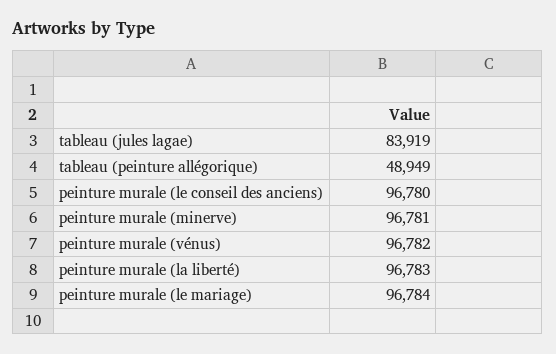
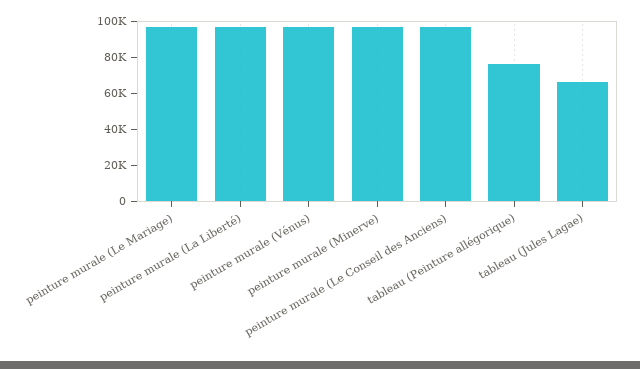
tableau (jules lagae): 83919 -> 65000
tableau (peinture allégorique): 48949 -> 75000

